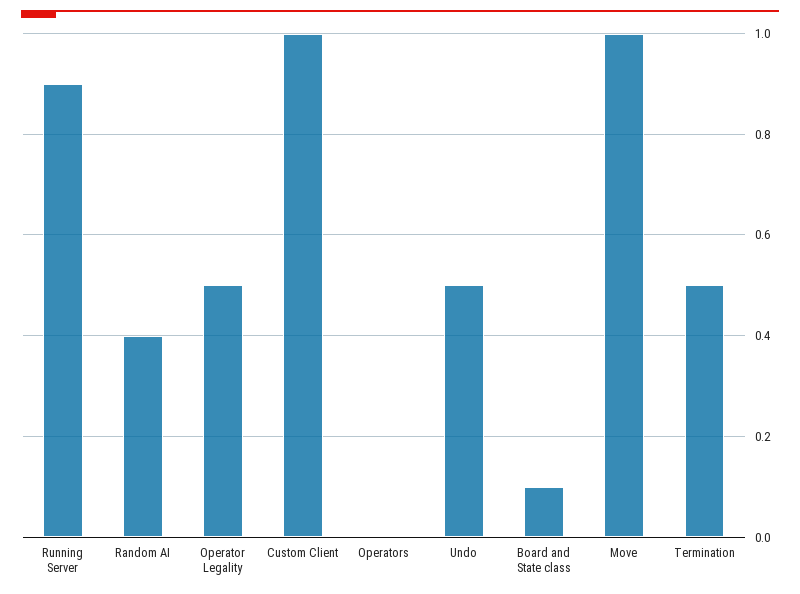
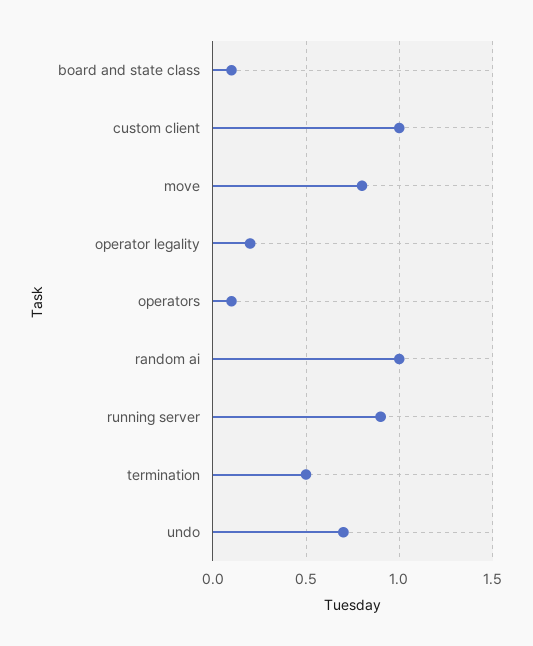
Random AI: 0.4 -> 1
Operator Legality: 0.5 -> 0.2
Operators: 0 -> 0.1
Undo: 0.5 -> 0.7
Move: 1 -> 0.8

